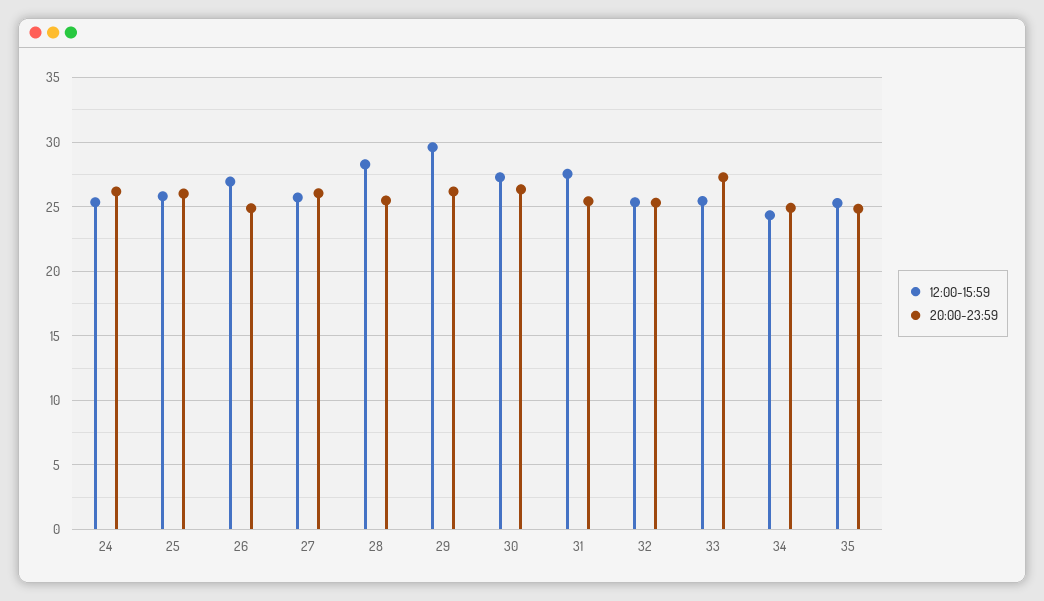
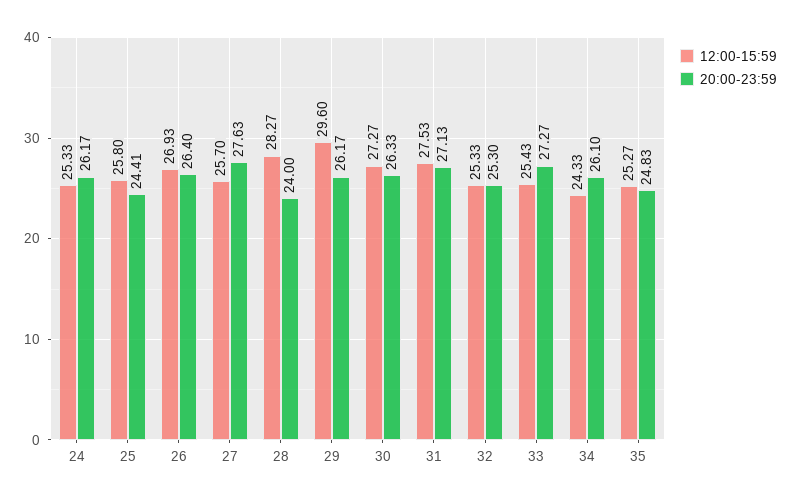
20:00-23:59, 25: 26 -> 24.41
20:00-23:59, 26: 25 -> 26.4
20:00-23:59, 27: 26 -> 27.63
20:00-23:59, 28: 25.5 -> 24
20:00-23:59, 31: 25.5 -> 27.13
20:00-23:59, 34: 25 -> 26.1

